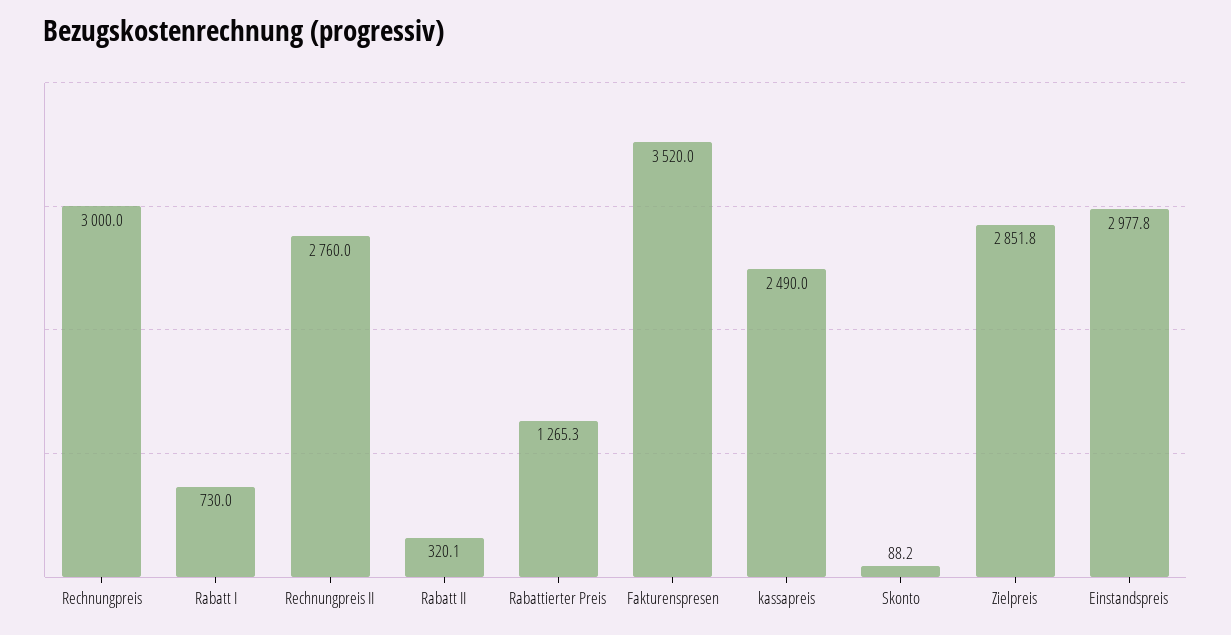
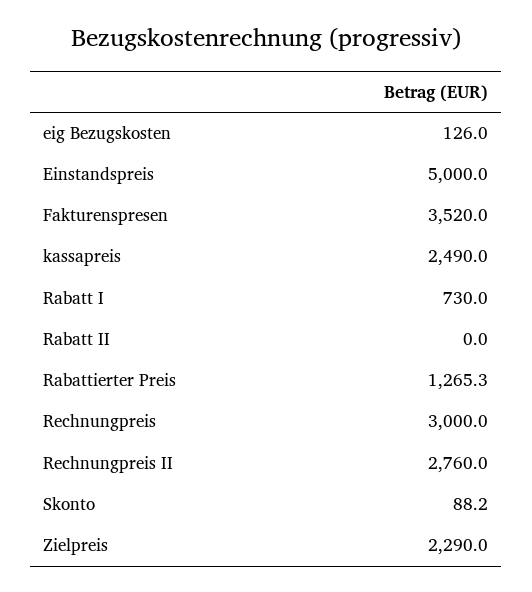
Rabatt II: 320.1 -> 0
Zielpreis: 2851.8 -> 2290
Einstandspreis: 2977.8 -> 5000
eig Bezugskosten: none -> 126

